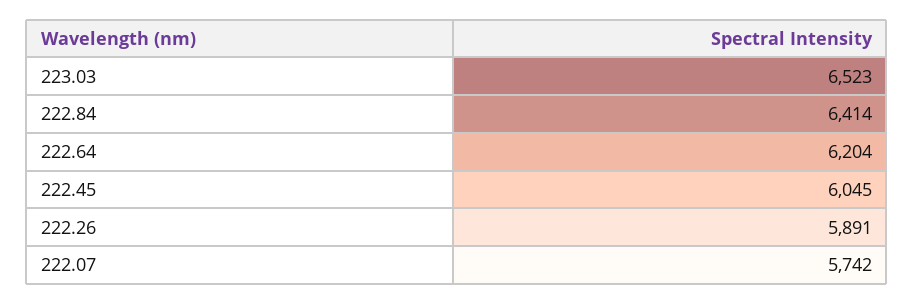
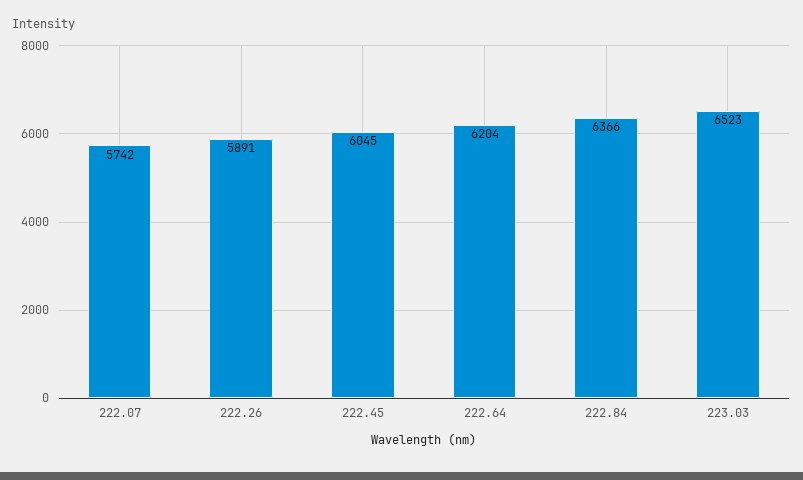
222.84: 6414 -> 6366

